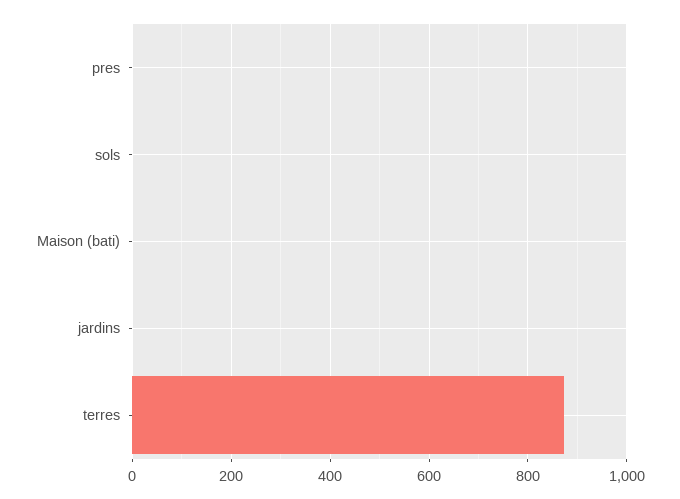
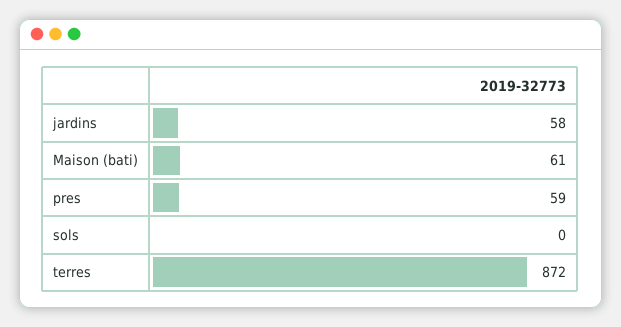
pres: 0 -> 59
Maison (bati): 0 -> 61
jardins: 0 -> 58

